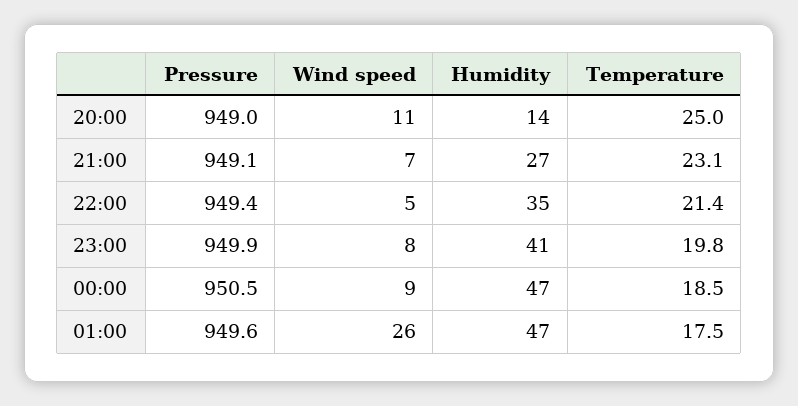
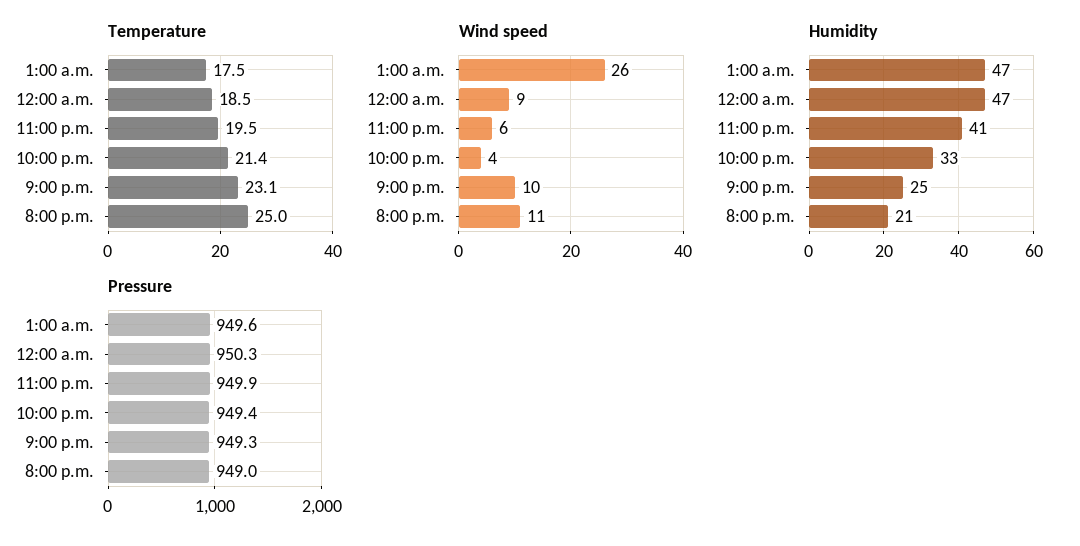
Humidity, 20:00: 14 -> 21
Pressure, 21:00: 949.1 -> 949.3
Wind speed, 21:00: 7 -> 10
Humidity, 21:00: 27 -> 25
Wind speed, 22:00: 5 -> 4
Humidity, 22:00: 35 -> 33
Wind speed, 23:00: 8 -> 6
Temperature, 23:00: 19.8 -> 19.5
Pressure, 00:00: 950.5 -> 950.3

